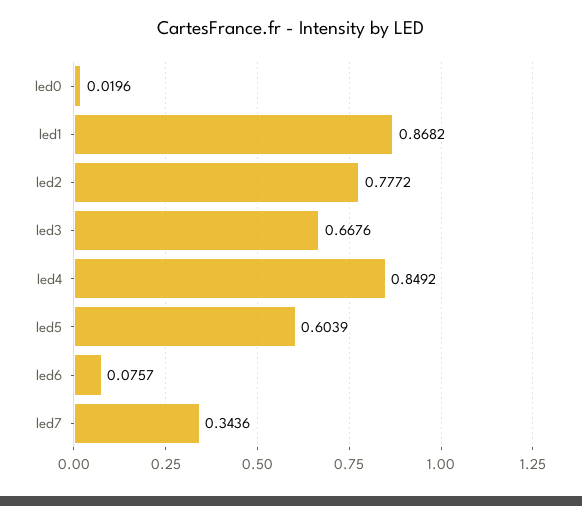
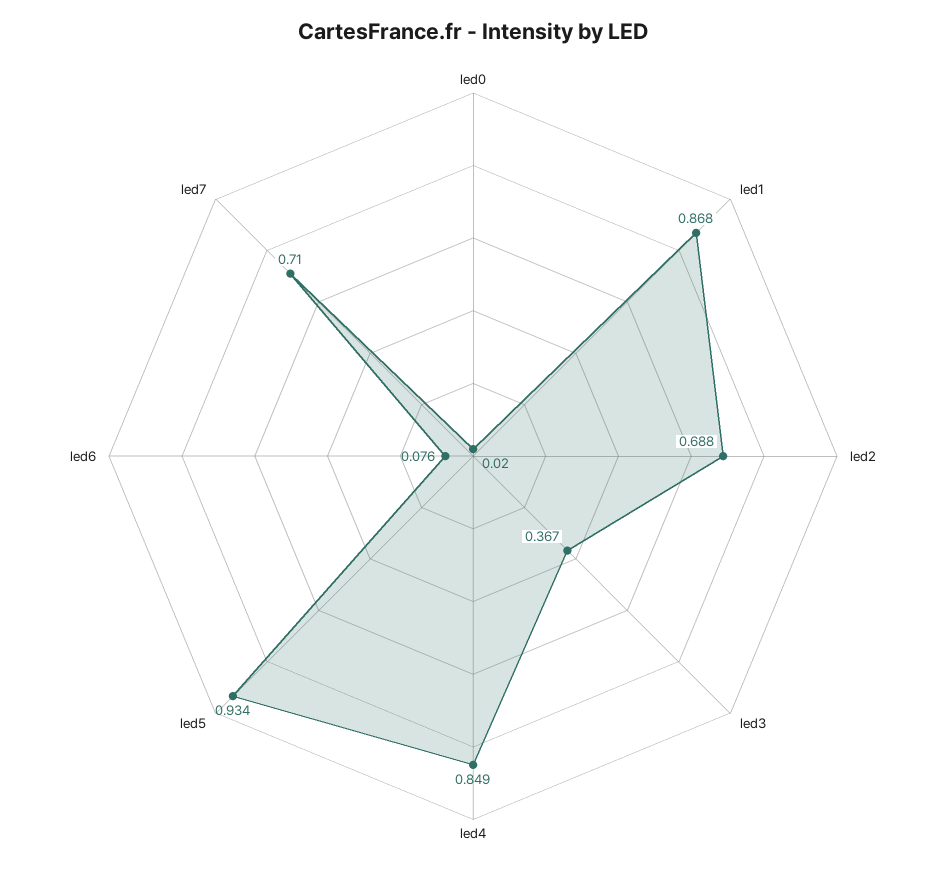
led2: 0.7772 -> 0.688
led3: 0.6676 -> 0.367
led5: 0.6039 -> 0.934
led7: 0.3436 -> 0.71

